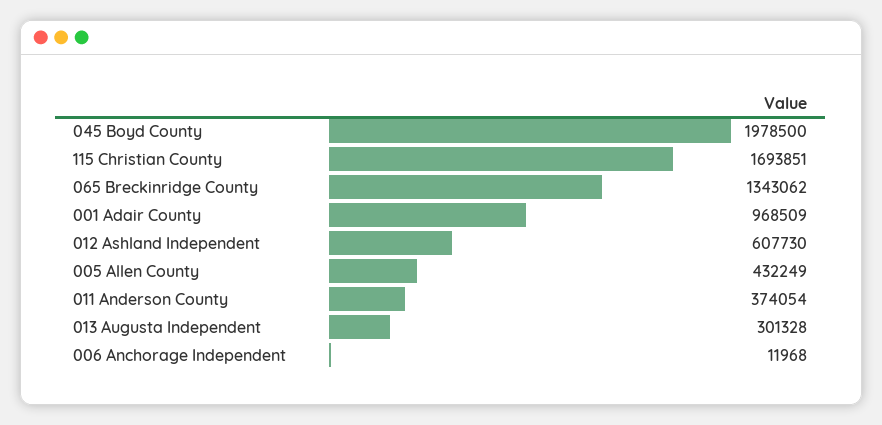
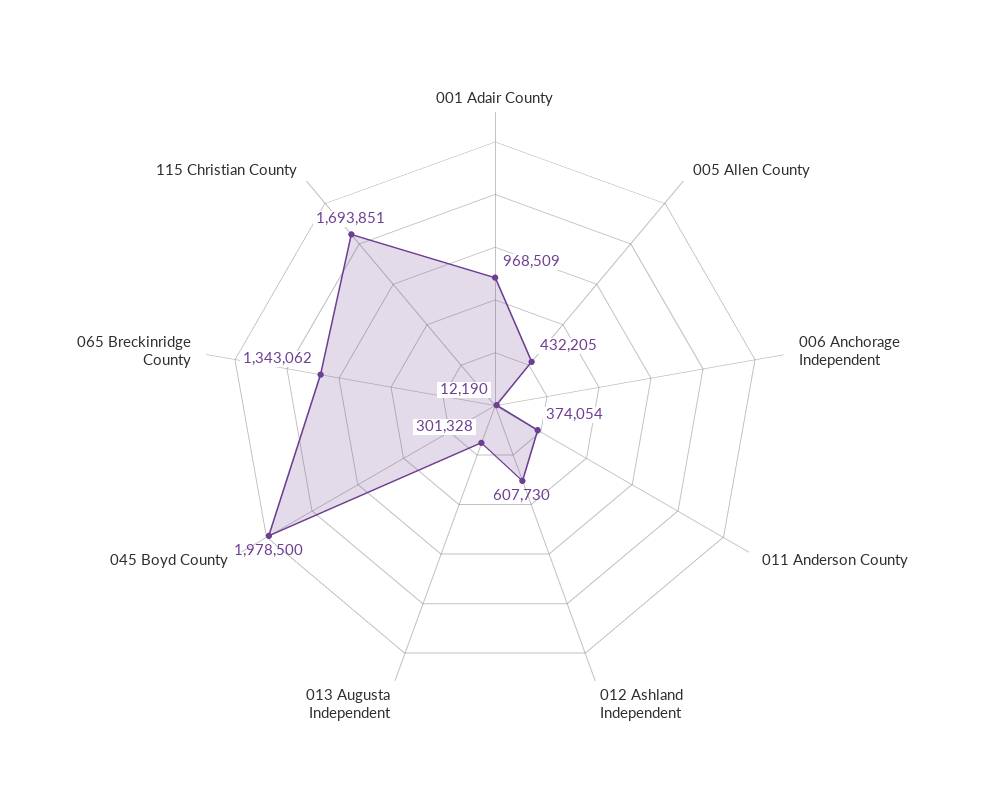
005 Allen County: 432249 -> 432205
006 Anchorage Independent: 11968 -> 12190

